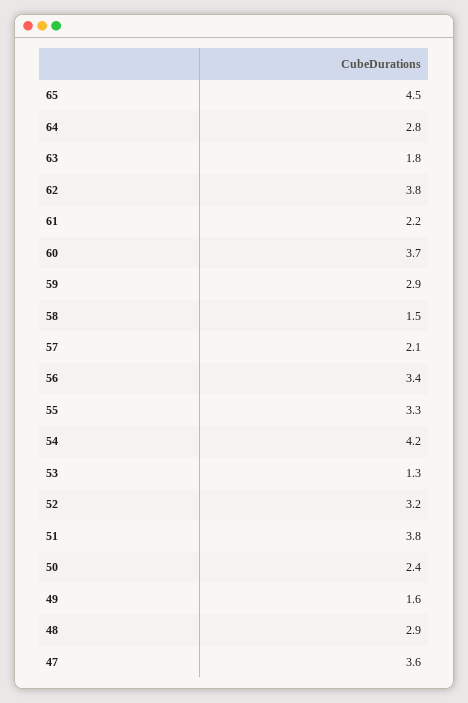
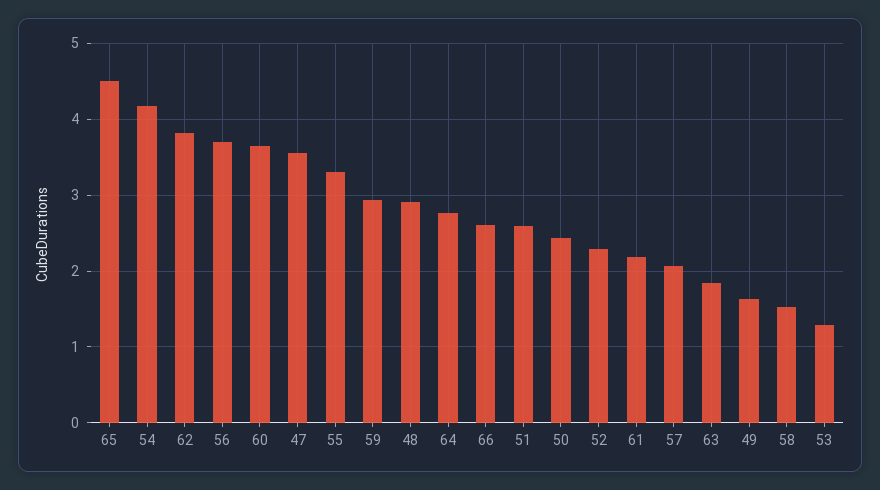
56: 3.4 -> 3.7
52: 3.2 -> 2.3
51: 3.8 -> 2.6
66: none -> 2.6

